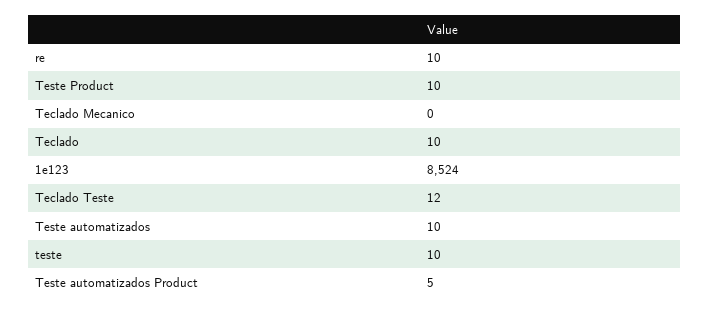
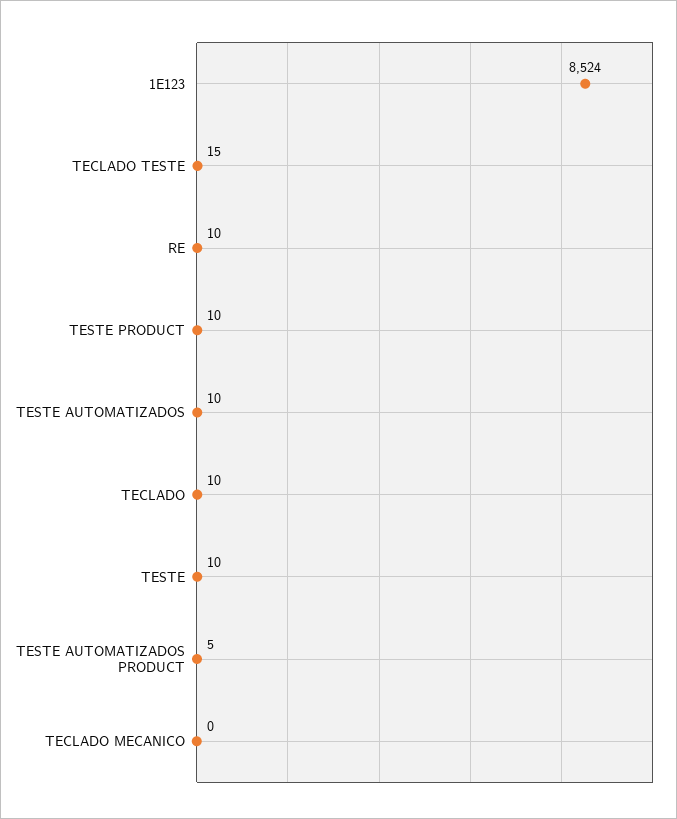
Teclado Teste: 12 -> 15

